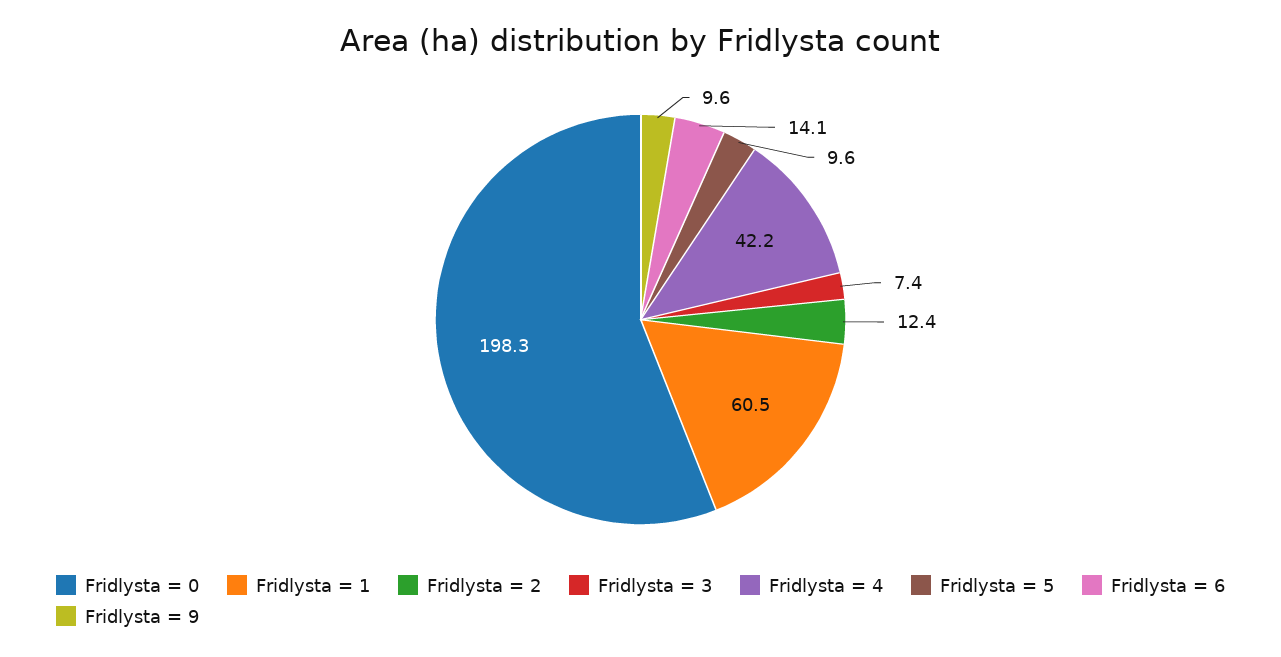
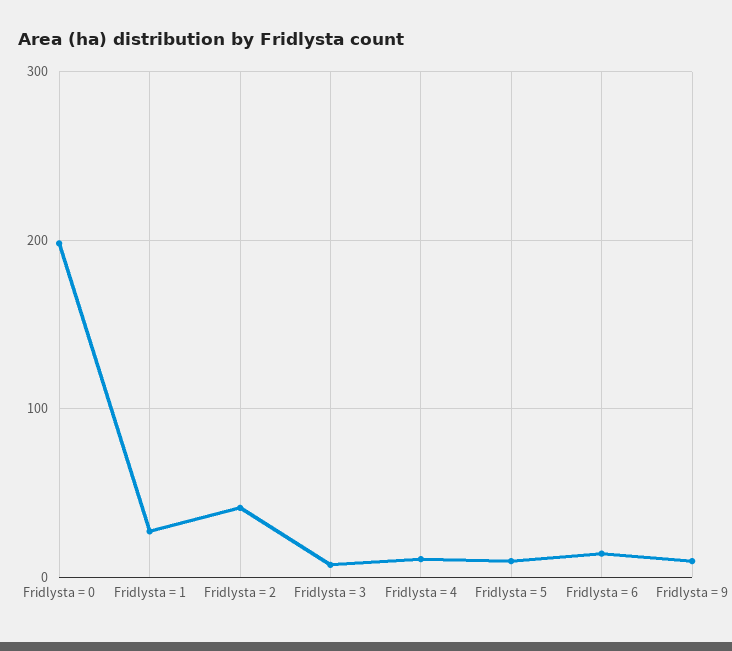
Fridlysta = 1: 60.5 -> 30
Fridlysta = 2: 12.4 -> 40
Fridlysta = 4: 42.2 -> 10

